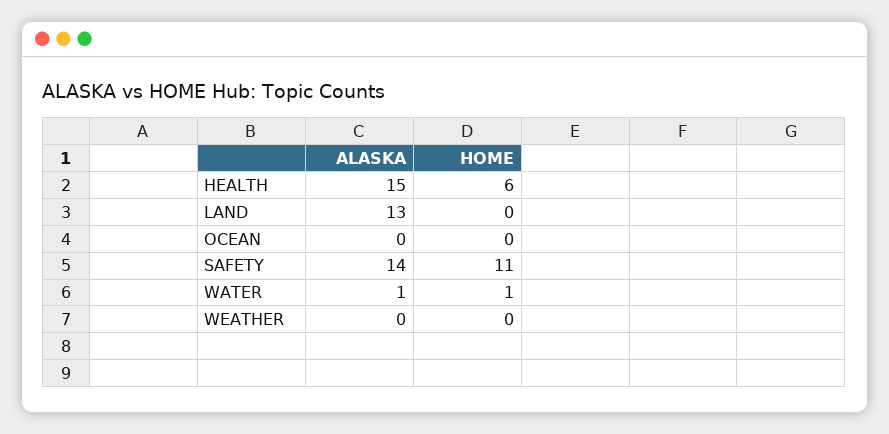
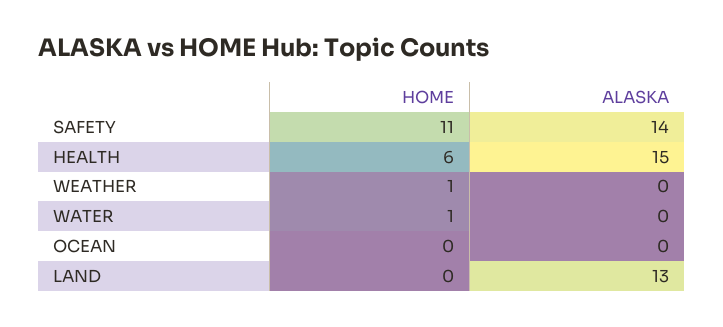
ALASKA, WATER: 1 -> 0
HOME, WEATHER: 0 -> 1

